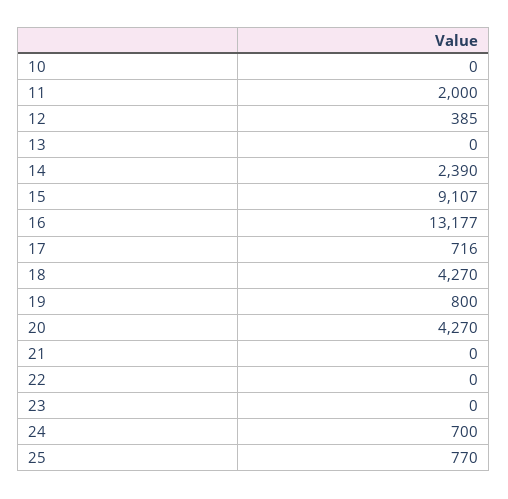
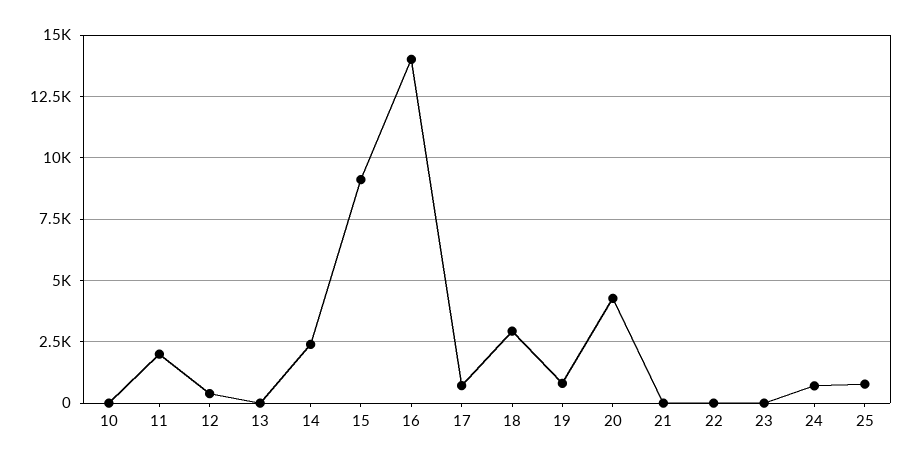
16: 13177 -> 14000
18: 4270 -> 3000

